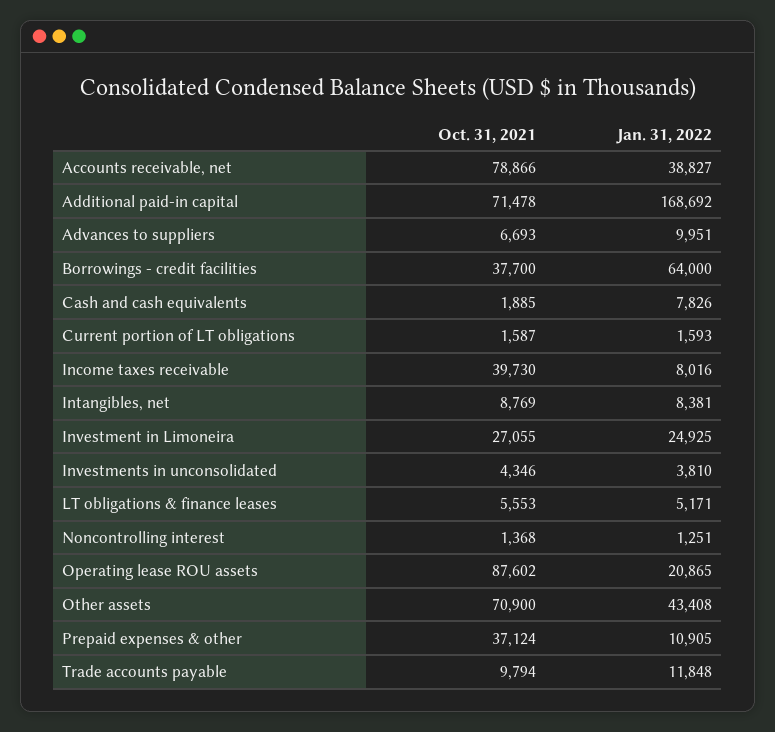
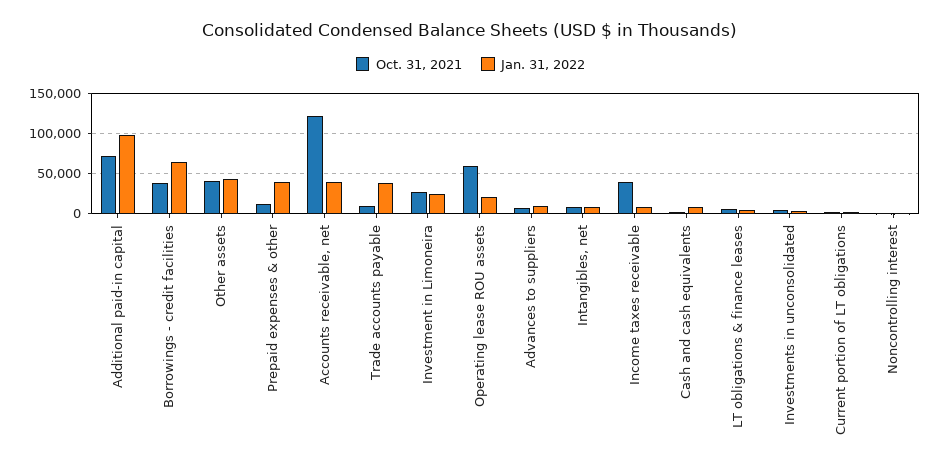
Oct. 31, 2021, Accounts receivable, net: 78866 -> 120000
Jan. 31, 2022, Additional paid-in capital: 168692 -> 100000
Oct. 31, 2021, Operating lease ROU assets: 87602 -> 60000
Oct. 31, 2021, Other assets: 70900 -> 40000
Oct. 31, 2021, Prepaid expenses & other: 37124 -> 10000
Jan. 31, 2022, Prepaid expenses & other: 10905 -> 40000
Jan. 31, 2022, Trade accounts payable: 11848 -> 40000

